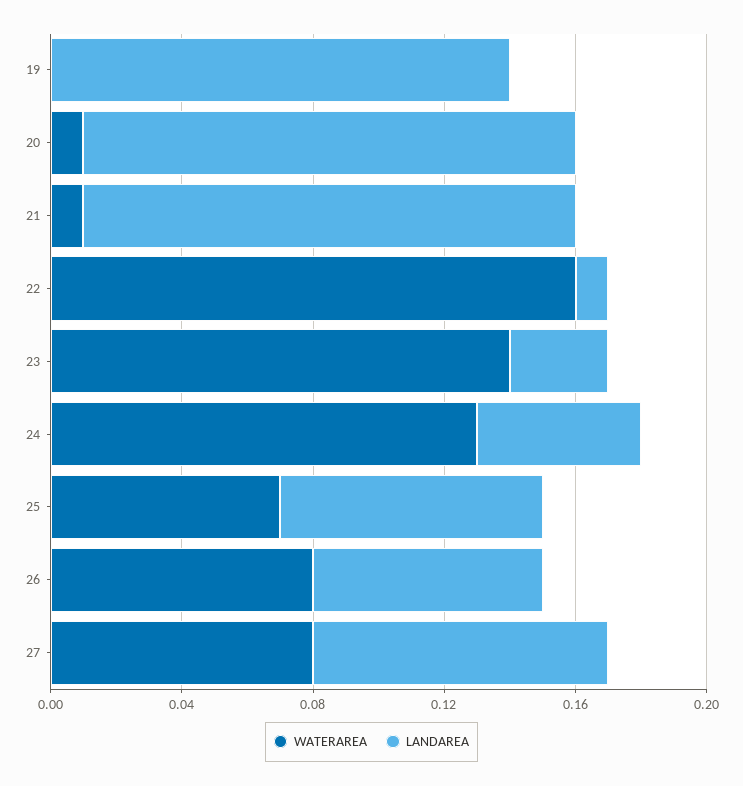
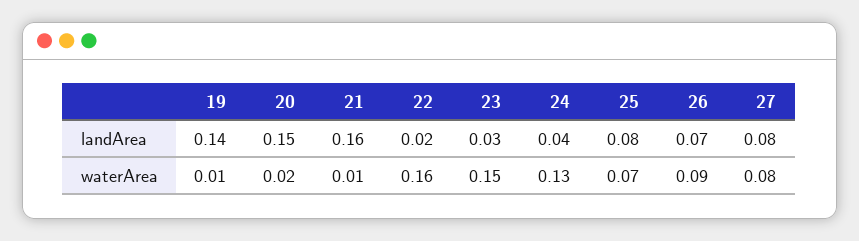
WATERAREA, 19: 0 -> 0.01
WATERAREA, 20: 0.01 -> 0.02
LANDAREA, 21: 0.15 -> 0.16
LANDAREA, 22: 0.01 -> 0.02
WATERAREA, 23: 0.14 -> 0.15
LANDAREA, 24: 0.05 -> 0.04
WATERAREA, 26: 0.08 -> 0.09
LANDAREA, 27: 0.09 -> 0.08

